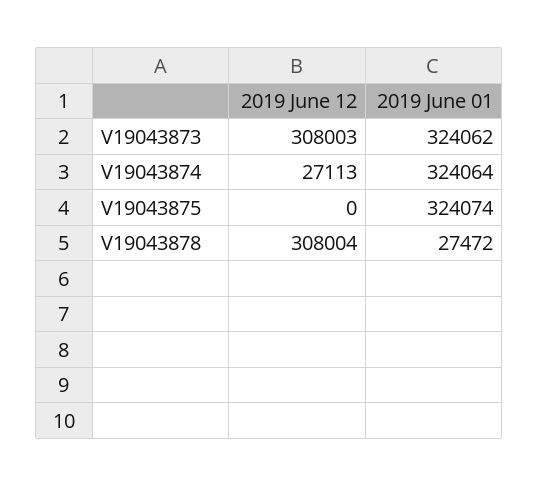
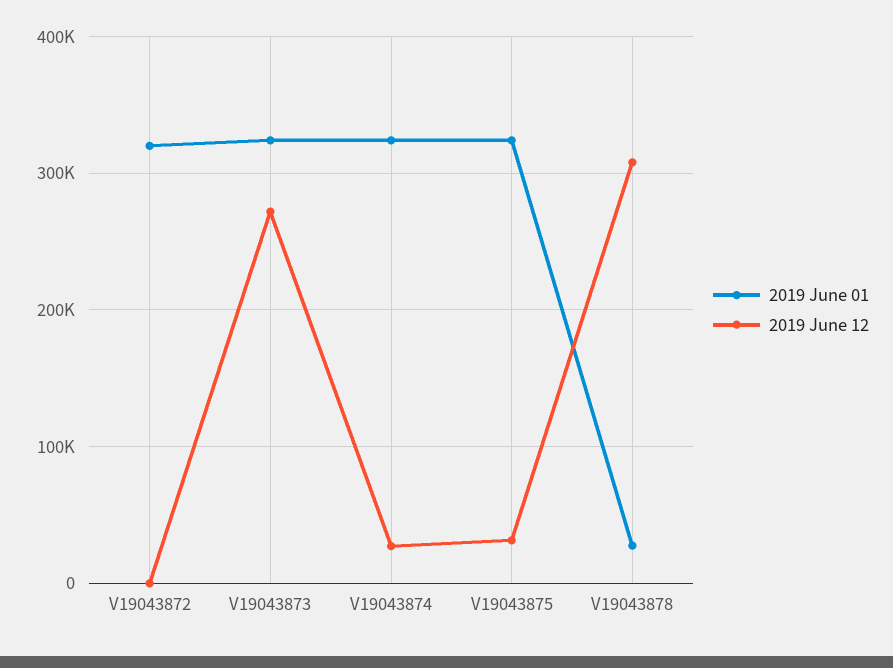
2019 June 12, V19043873: 308003 -> 270000
2019 June 12, V19043875: 0 -> 30000
2019 June 01, V19043872: none -> 320000
2019 June 12, V19043872: none -> 0

